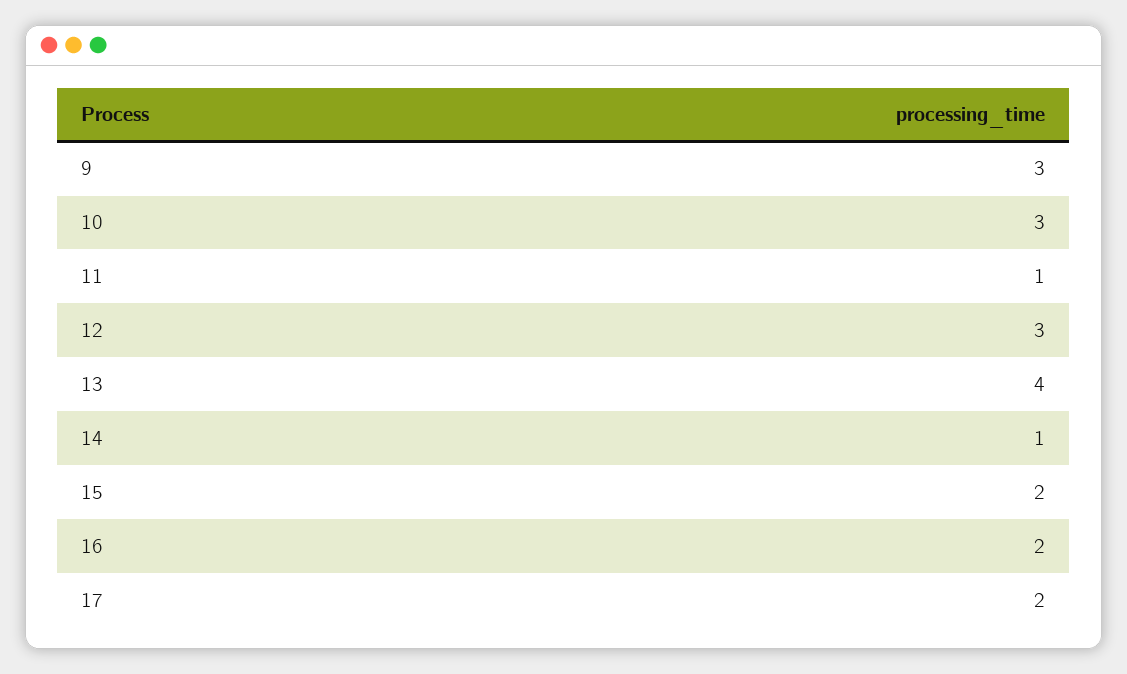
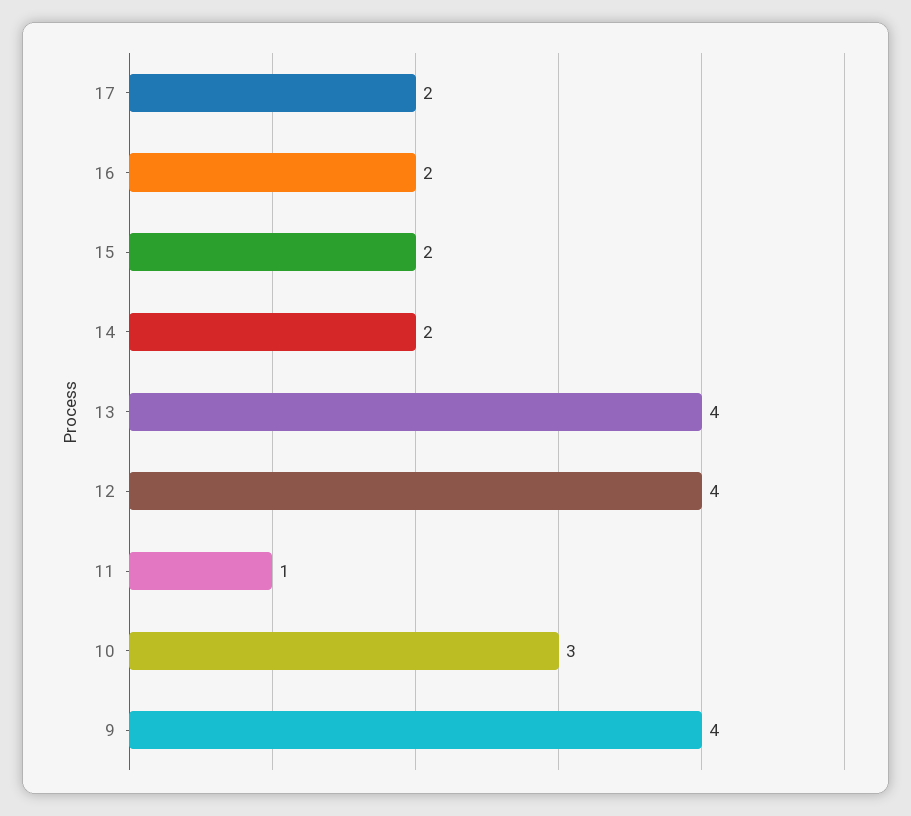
9: 3 -> 4
12: 3 -> 4
14: 1 -> 2

